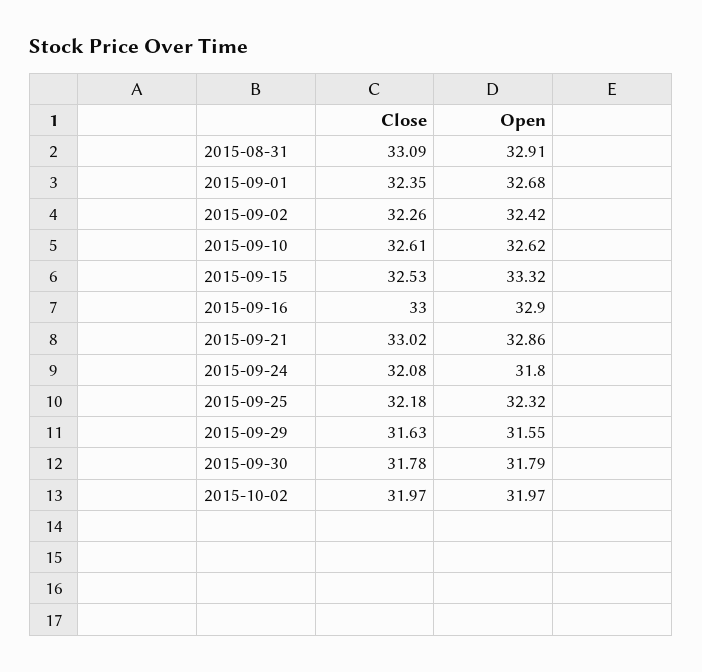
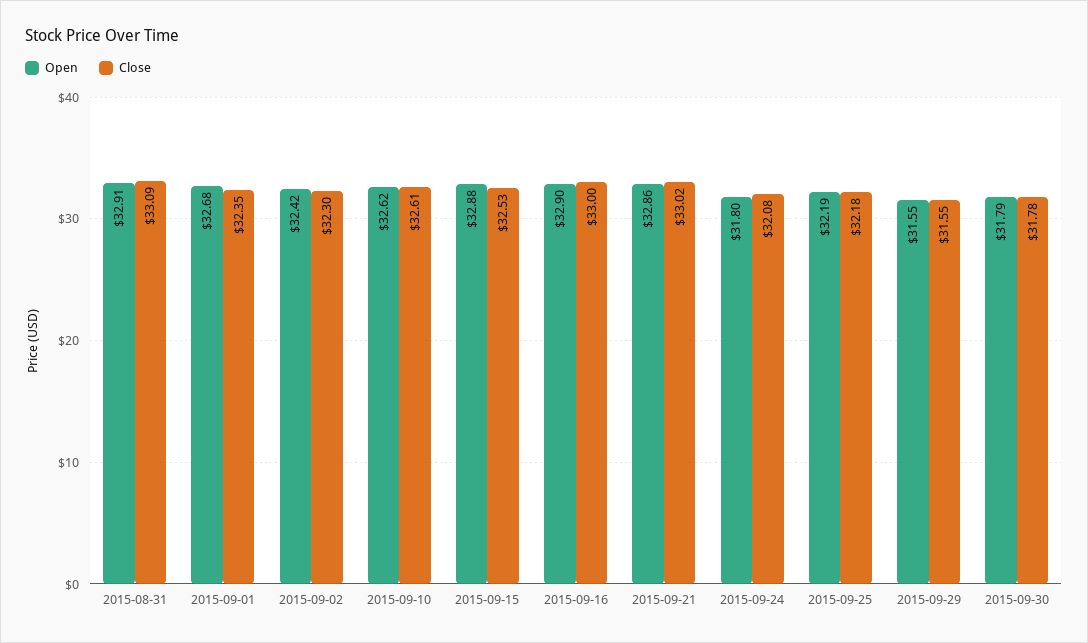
Close, 2015-09-02: 32.26 -> 32.3
Open, 2015-09-15: 33.32 -> 32.88
Open, 2015-09-25: 32.32 -> 32.19
Close, 2015-09-29: 31.63 -> 31.55
Close, 2015-10-02: 31.97 -> none
Open, 2015-10-02: 31.97 -> none

